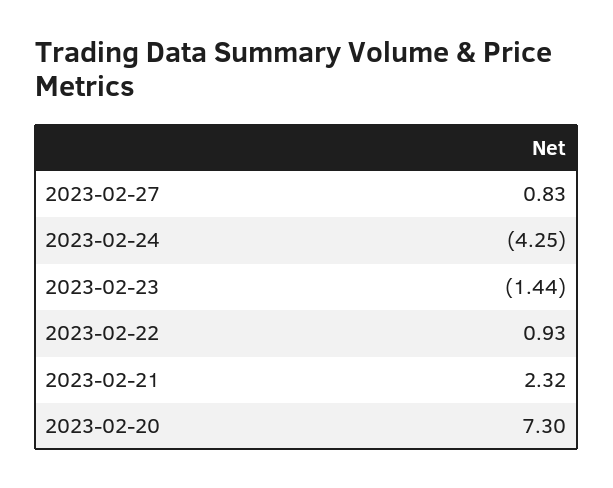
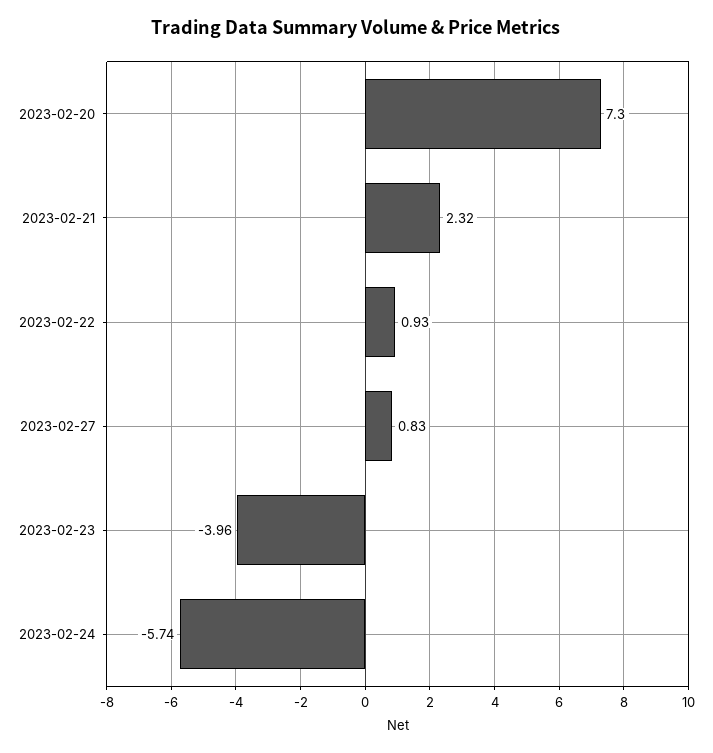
2023-02-24: -4.25 -> -5.74
2023-02-23: -1.44 -> -3.96

